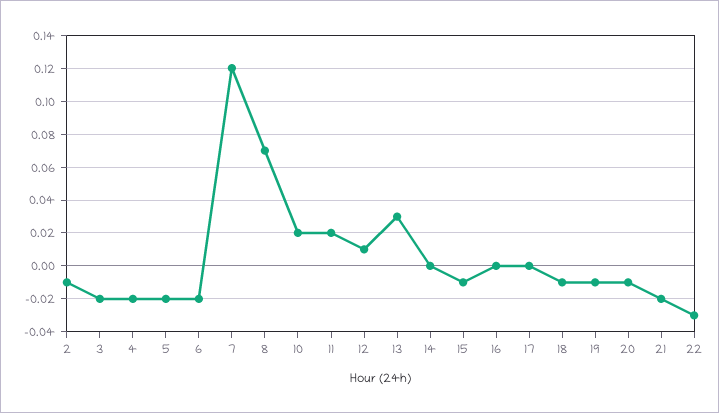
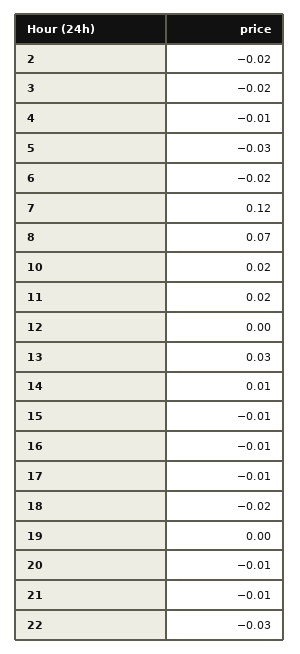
2: -0.01 -> -0.02
4: -0.02 -> -0.01
5: -0.02 -> -0.03
12: 0.01 -> 0
14: 0 -> 0.01
16: 0 -> -0.01
17: 0 -> -0.01
18: -0.01 -> -0.02
19: -0.01 -> 0
21: -0.02 -> -0.01

